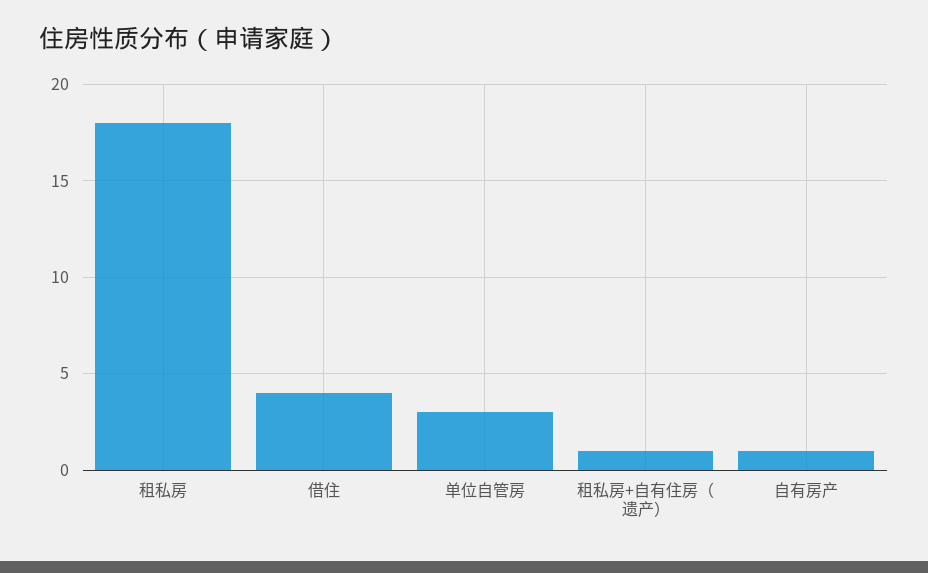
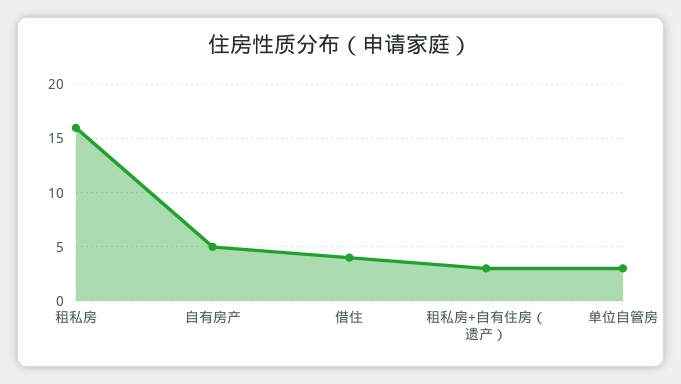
租私房: 18 -> 16
租私房+自有住房（遗产）: 1 -> 3
自有房产: 1 -> 5

